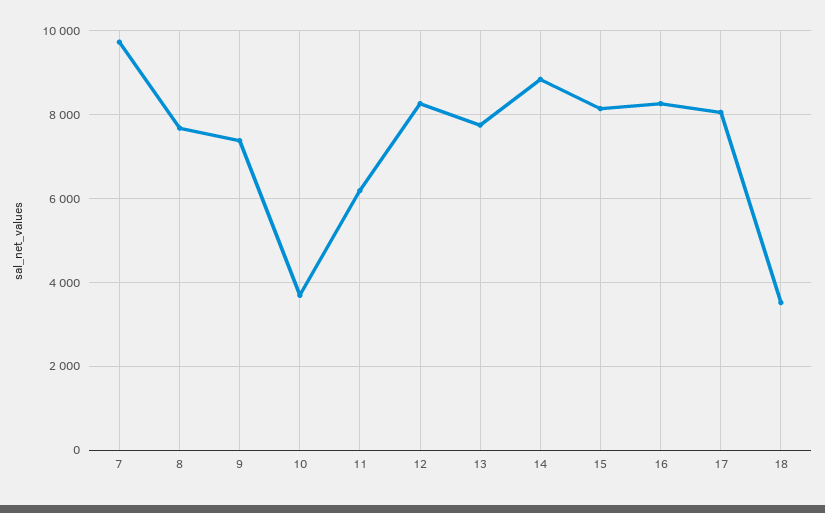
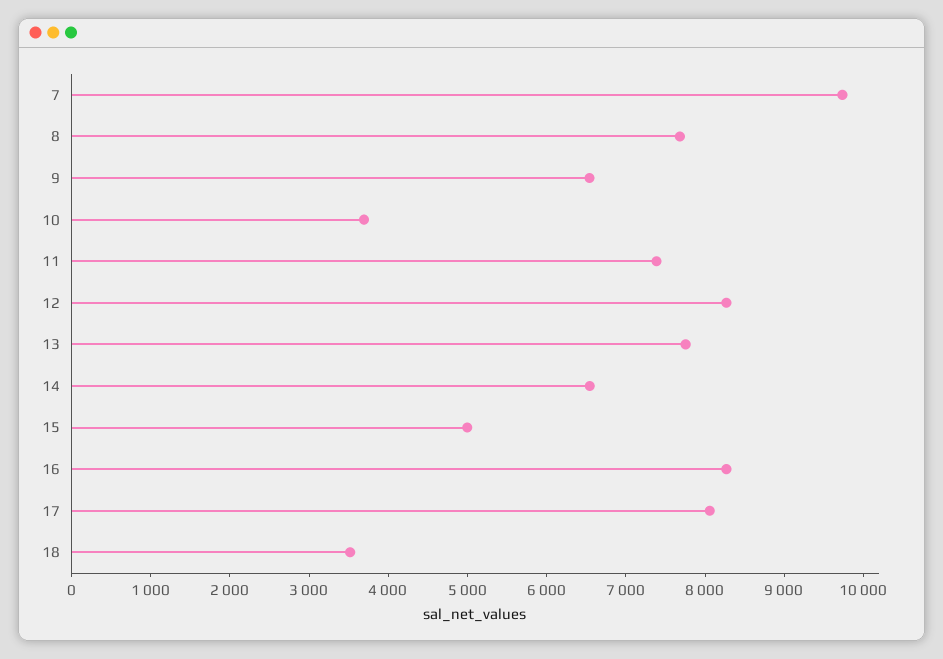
9: 7400 -> 6600
11: 6200 -> 7400
14: 8800 -> 6600
15: 8200 -> 5000

